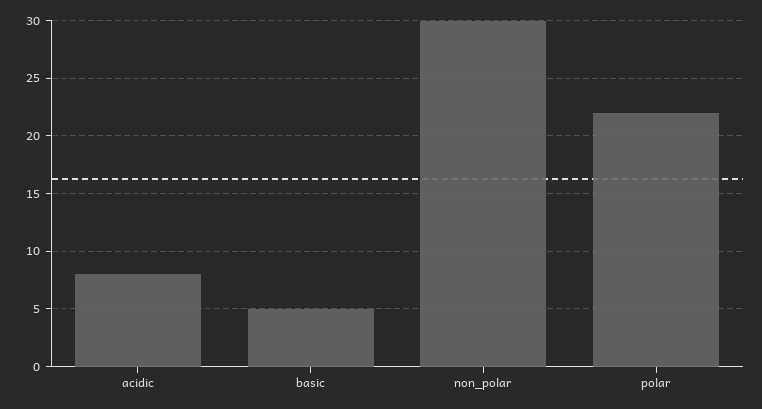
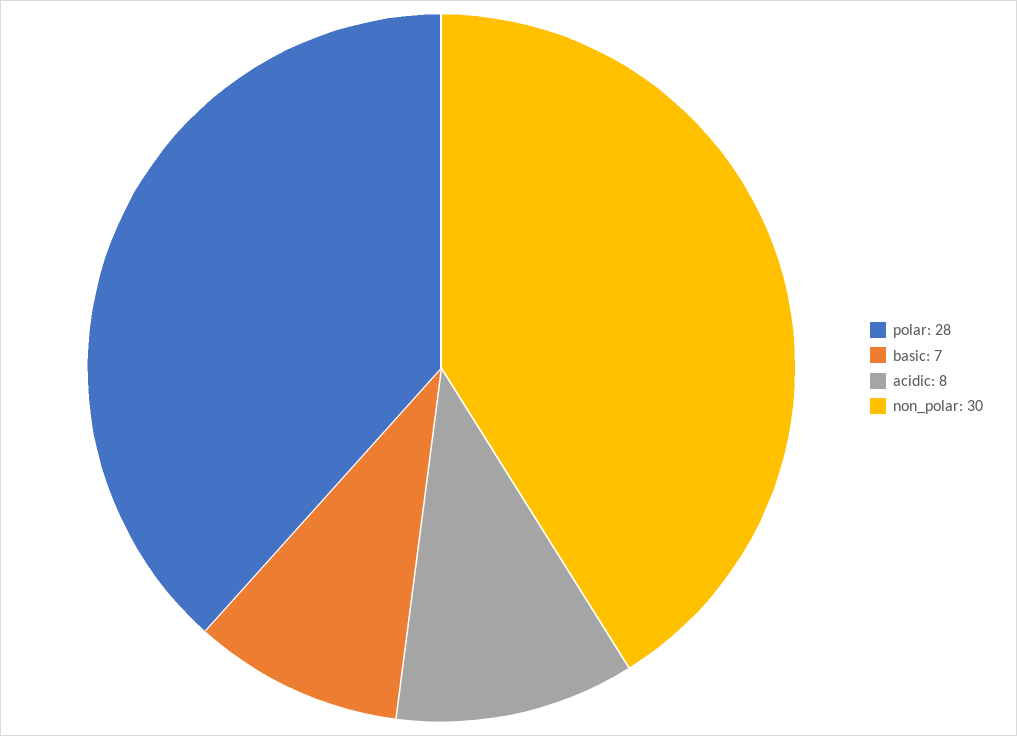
basic: 5 -> 7
polar: 22 -> 28

